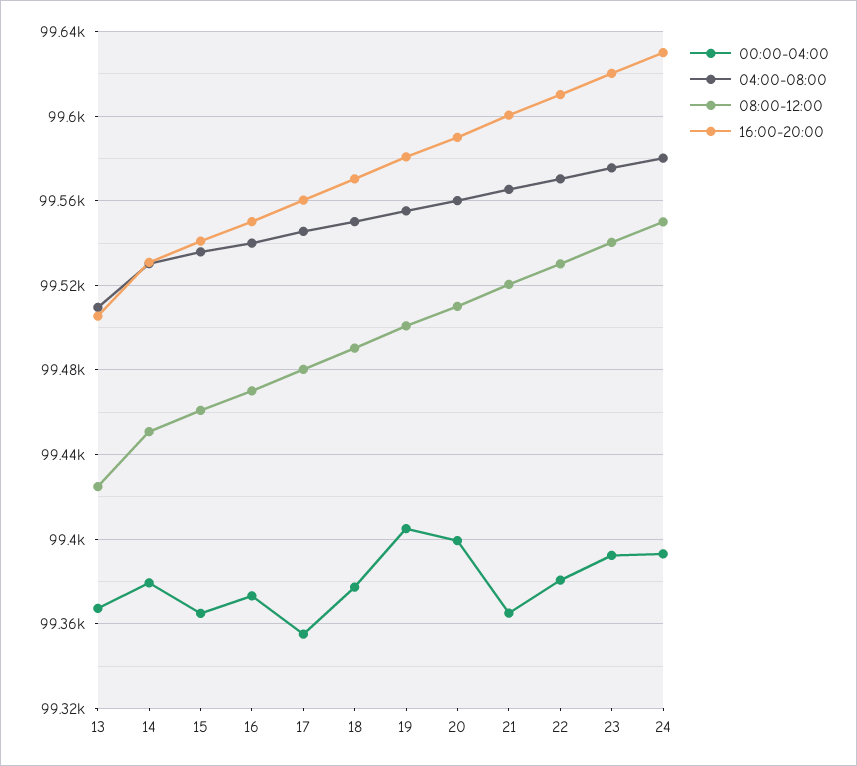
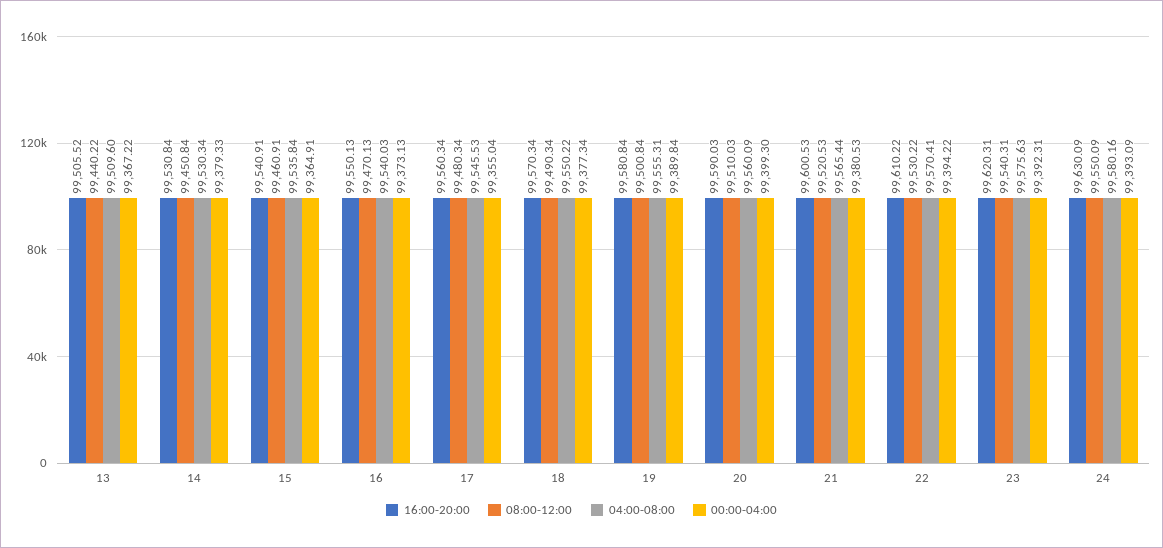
08:00-12:00, 13: 99425 -> 99440.22
00:00-04:00, 19: 99405 -> 99389.84
00:00-04:00, 21: 99365 -> 99380.53
00:00-04:00, 22: 99380 -> 99394.22

